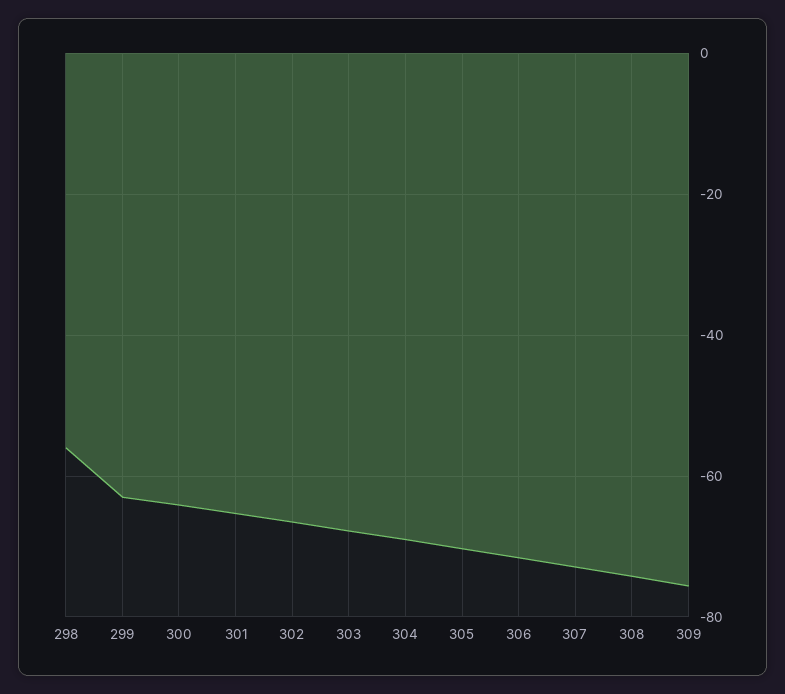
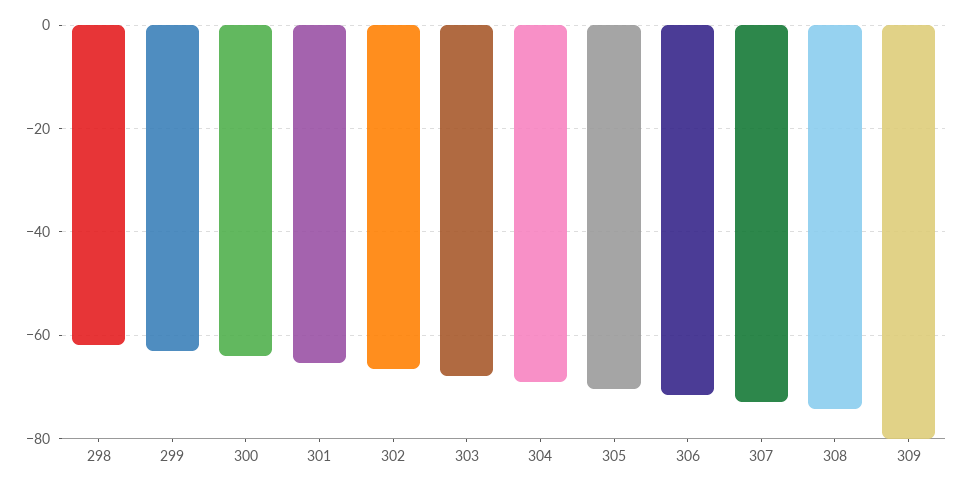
298: -56 -> -62
309: -76 -> -80

